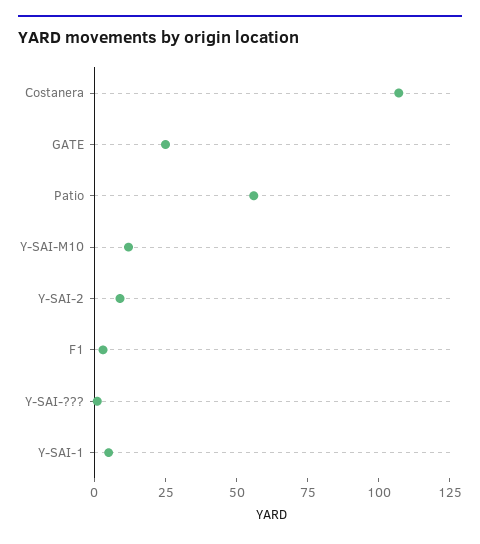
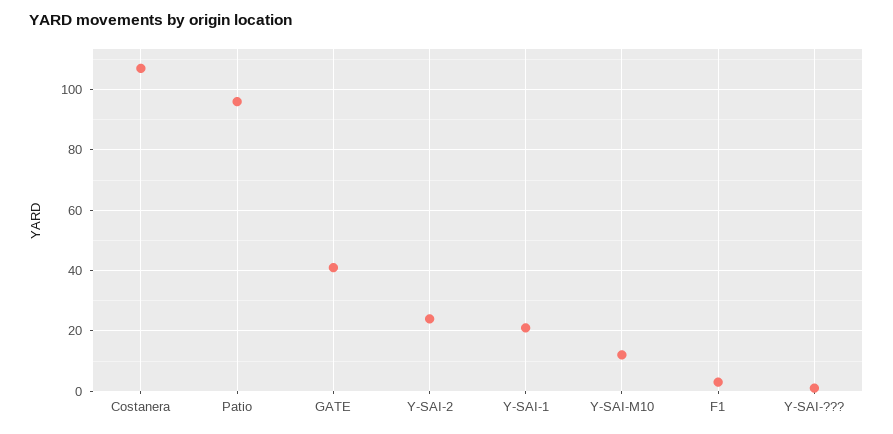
GATE: 25 -> 40
Patio: 55 -> 95
Y-SAI-2: 10 -> 25
Y-SAI-1: 5 -> 20

